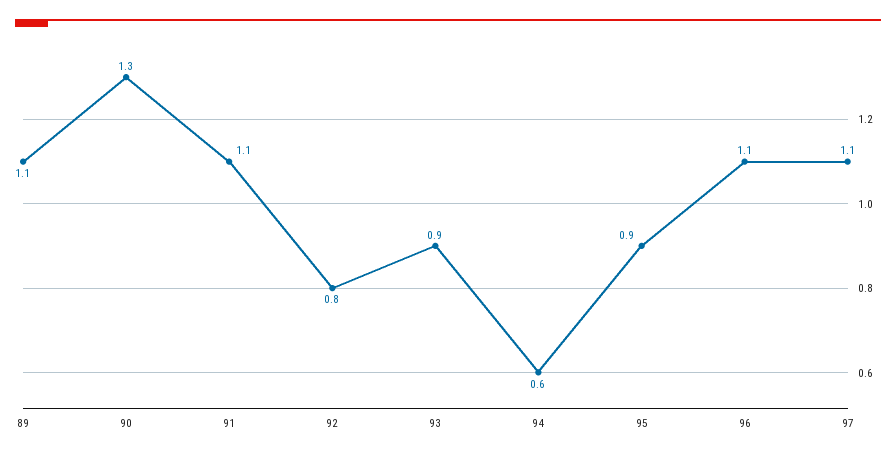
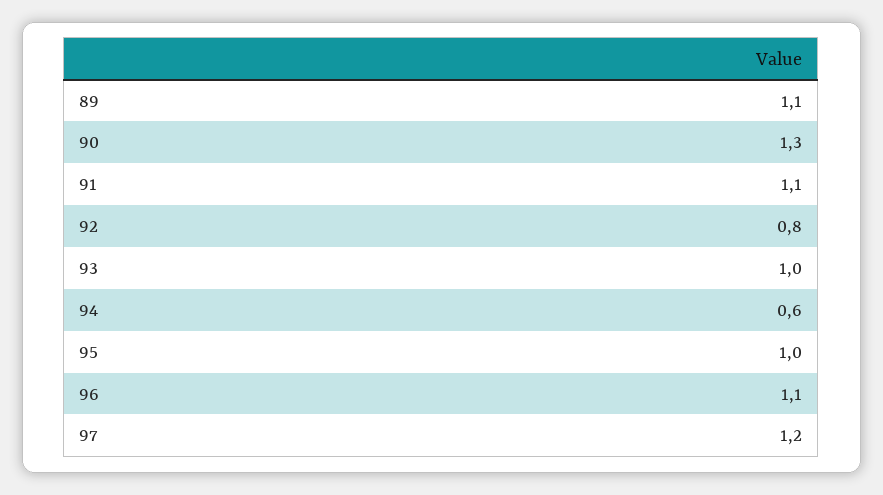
93: 0.9 -> 1
95: 0.9 -> 1
97: 1.1 -> 1.2

